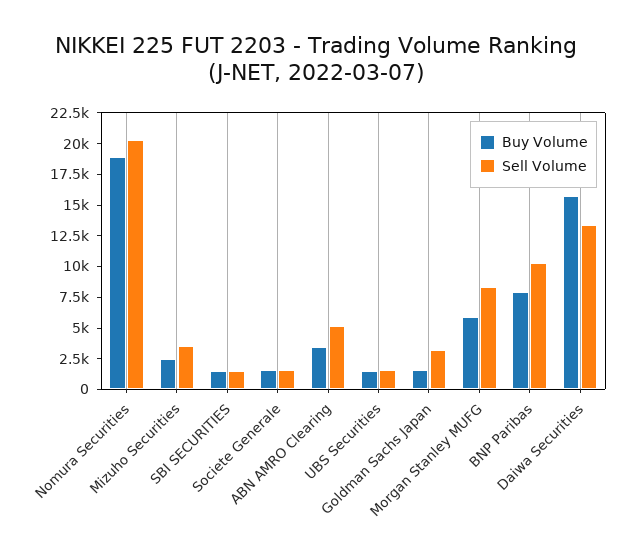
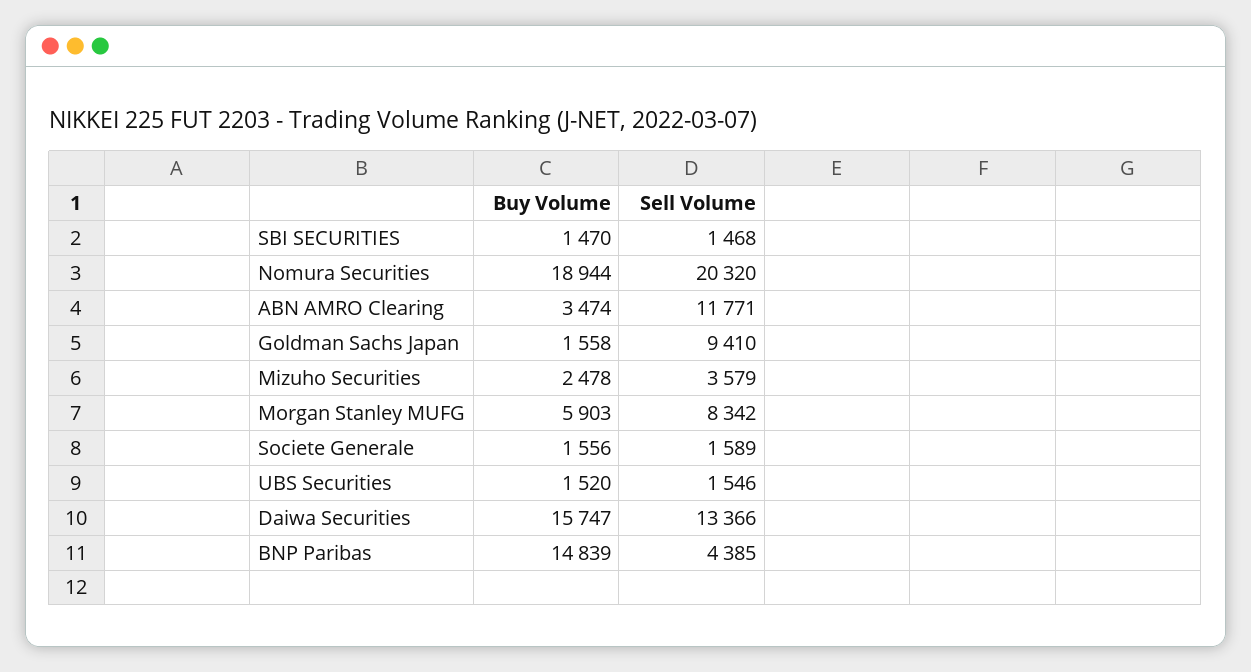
Sell Volume, ABN AMRO Clearing: 5000 -> 11771
Sell Volume, Goldman Sachs Japan: 2500 -> 9410
Buy Volume, BNP Paribas: 7500 -> 14839
Sell Volume, BNP Paribas: 10000 -> 4385

